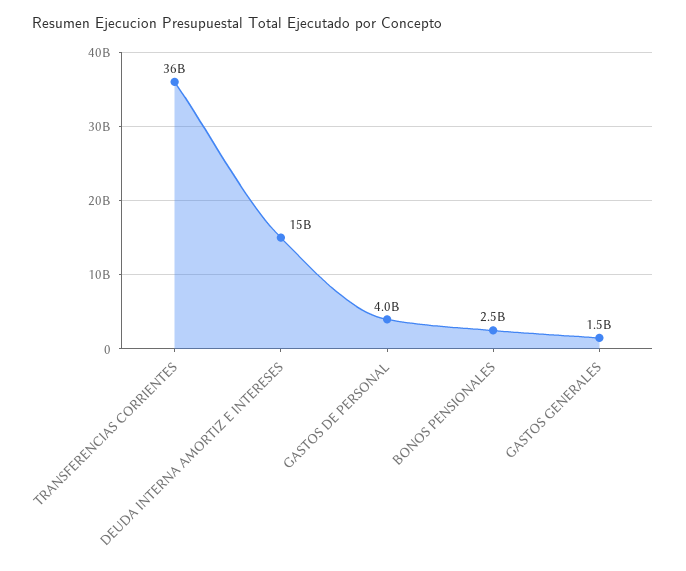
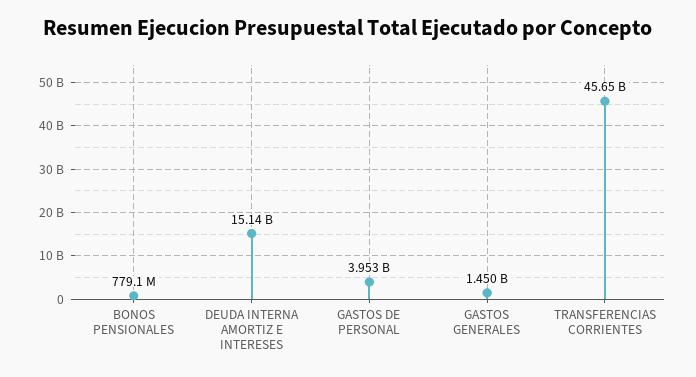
TRANSFERENCIAS CORRIENTES: 36000000000 -> 45650000000
BONOS PENSIONALES: 2500000000 -> 779100000

